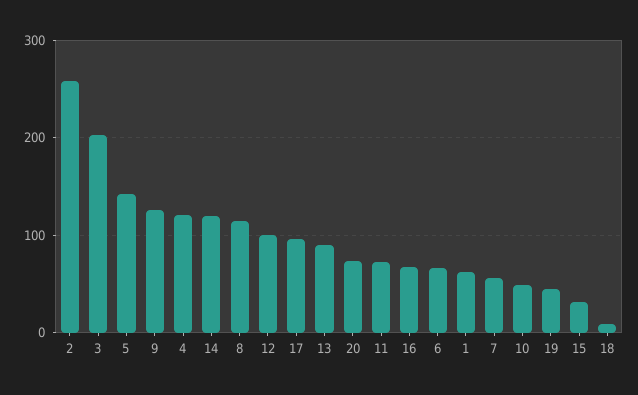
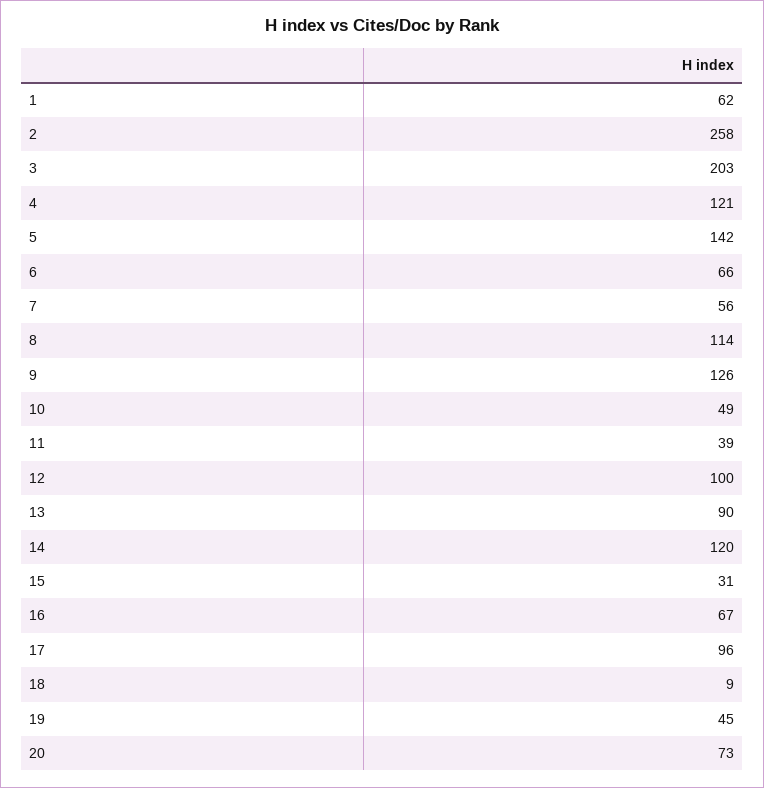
11: 70 -> 39

